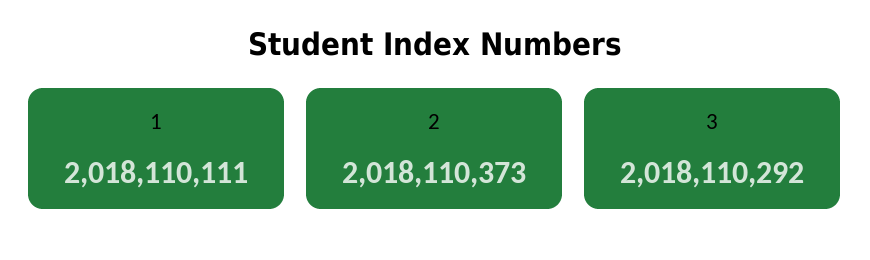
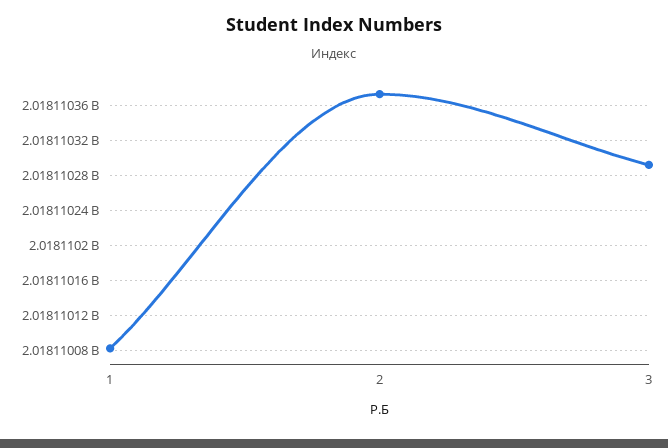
1: 2018110111 -> 2018110080

